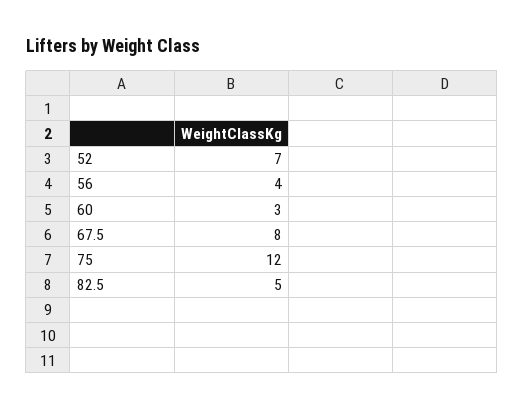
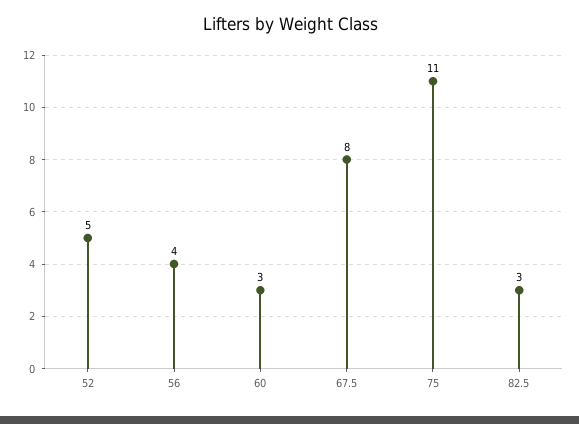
52: 7 -> 5
75: 12 -> 11
82.5: 5 -> 3

